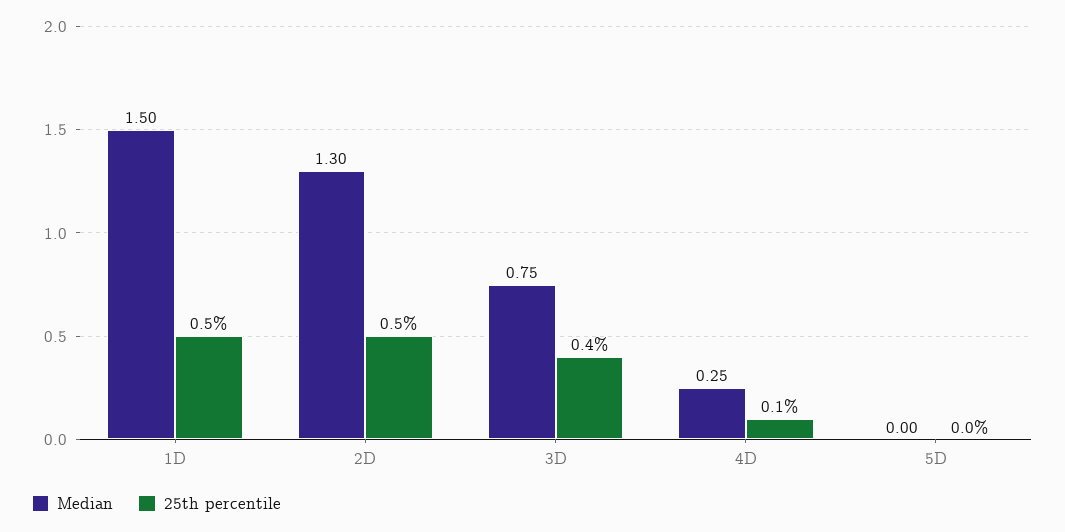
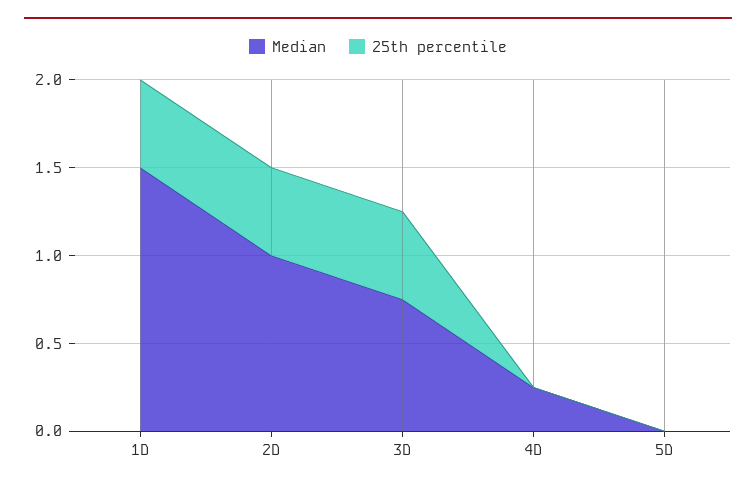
Median, 2D: 1.3 -> 1
25th percentile, 3D: 0.4 -> 0.5
25th percentile, 4D: 0.1 -> 0

